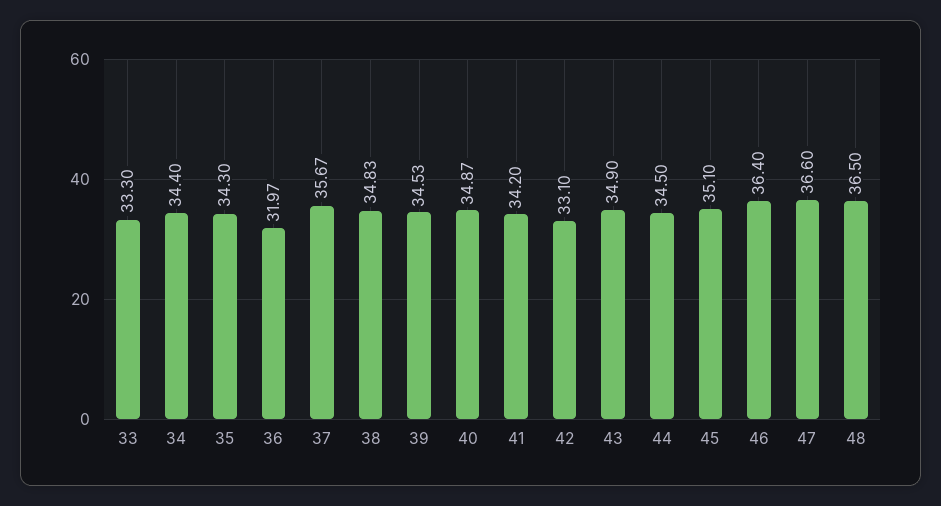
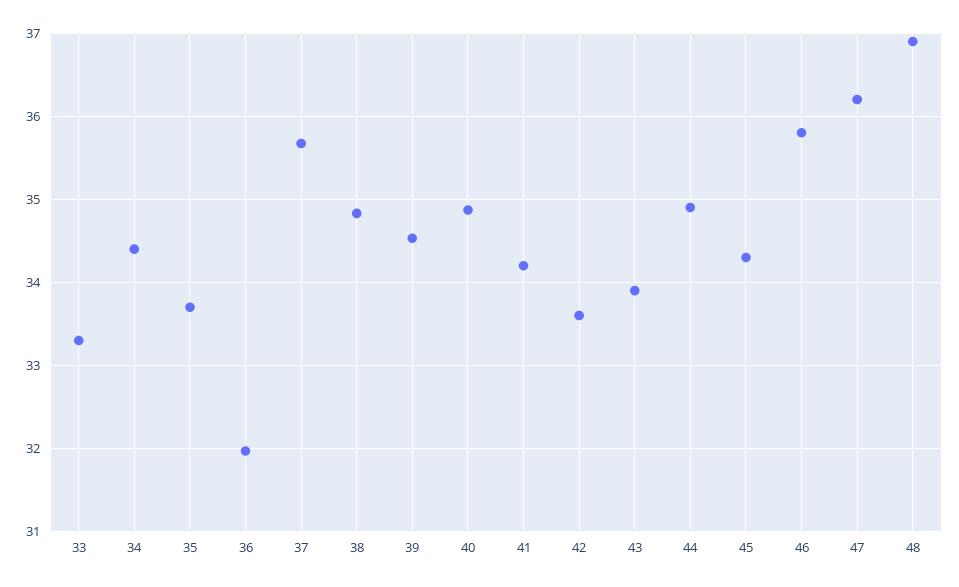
35: 34.3 -> 33.7
42: 33.1 -> 33.6
43: 34.9 -> 33.9
44: 34.5 -> 34.9
45: 35.1 -> 34.3
46: 36.4 -> 35.8
47: 36.6 -> 36.2
48: 36.5 -> 36.9

